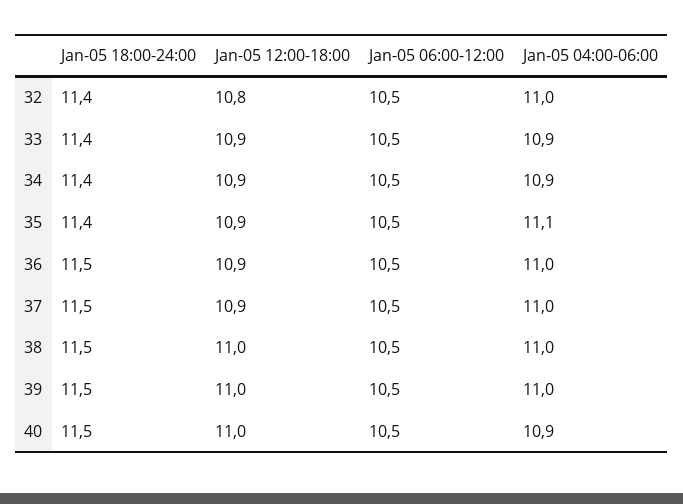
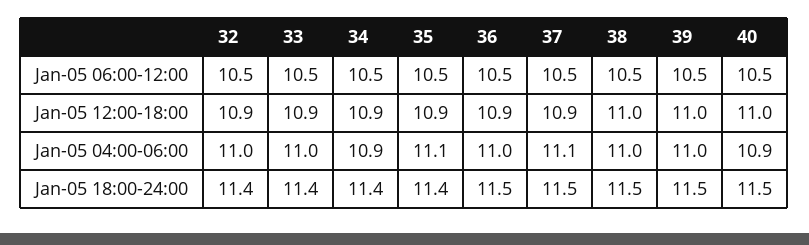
Jan-05 12:00-18:00, 32: 10.8 -> 10.9
Jan-05 04:00-06:00, 33: 10.9 -> 11
Jan-05 04:00-06:00, 37: 11 -> 11.1

